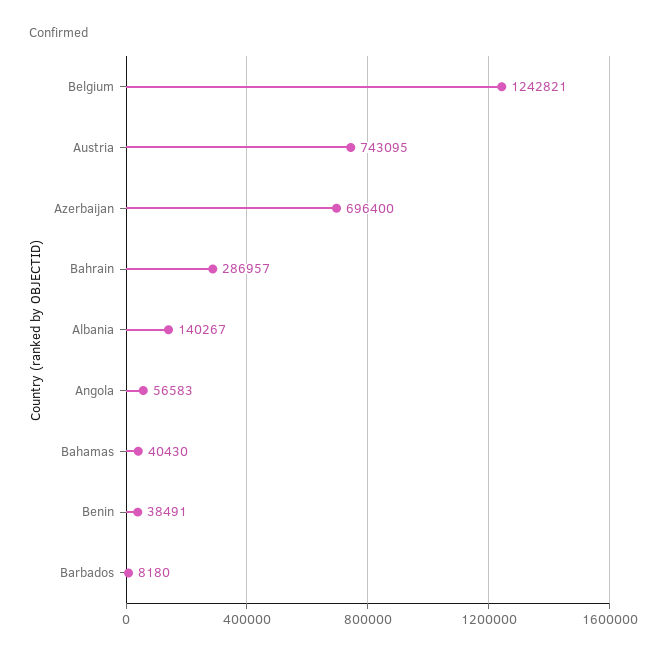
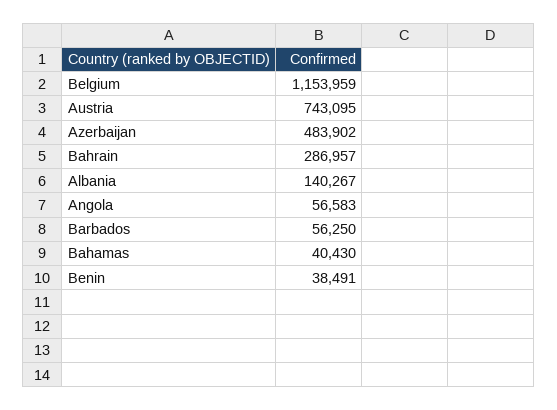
Belgium: 1242821 -> 1153959
Azerbaijan: 696400 -> 483902
Barbados: 8180 -> 56250

